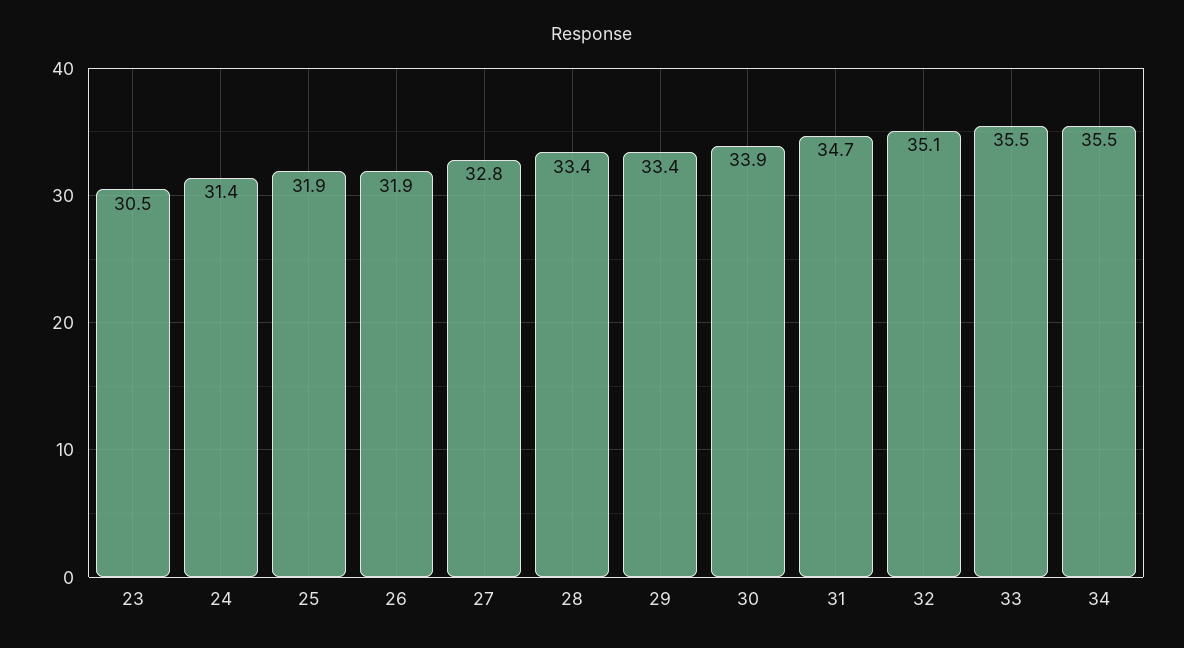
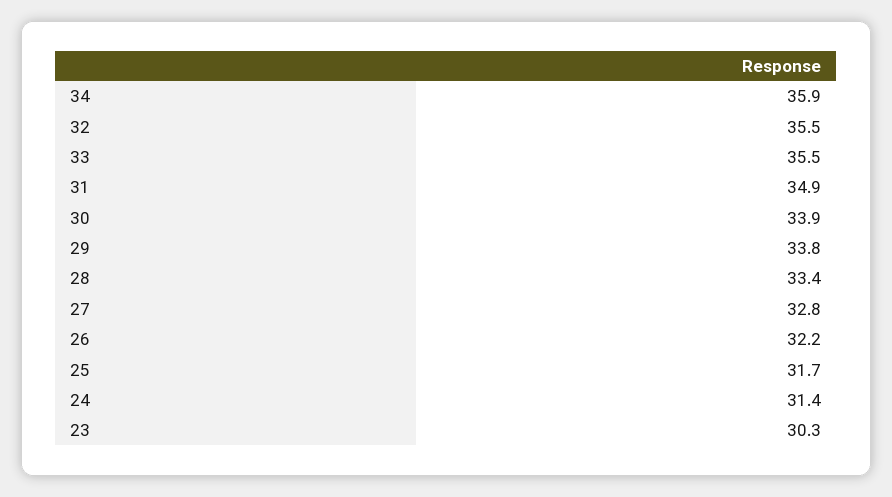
23: 30.5 -> 30.3
25: 31.9 -> 31.7
26: 31.9 -> 32.2
29: 33.4 -> 33.8
31: 34.7 -> 34.9
32: 35.1 -> 35.5
34: 35.5 -> 35.9

